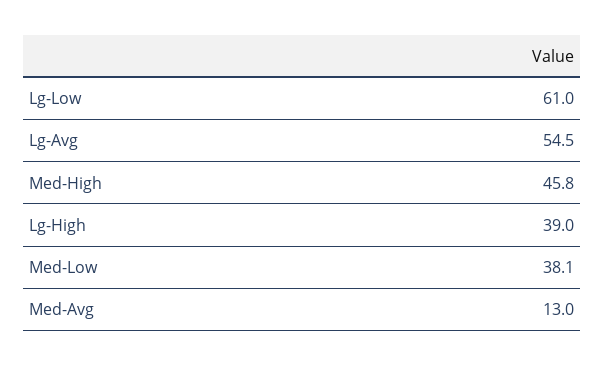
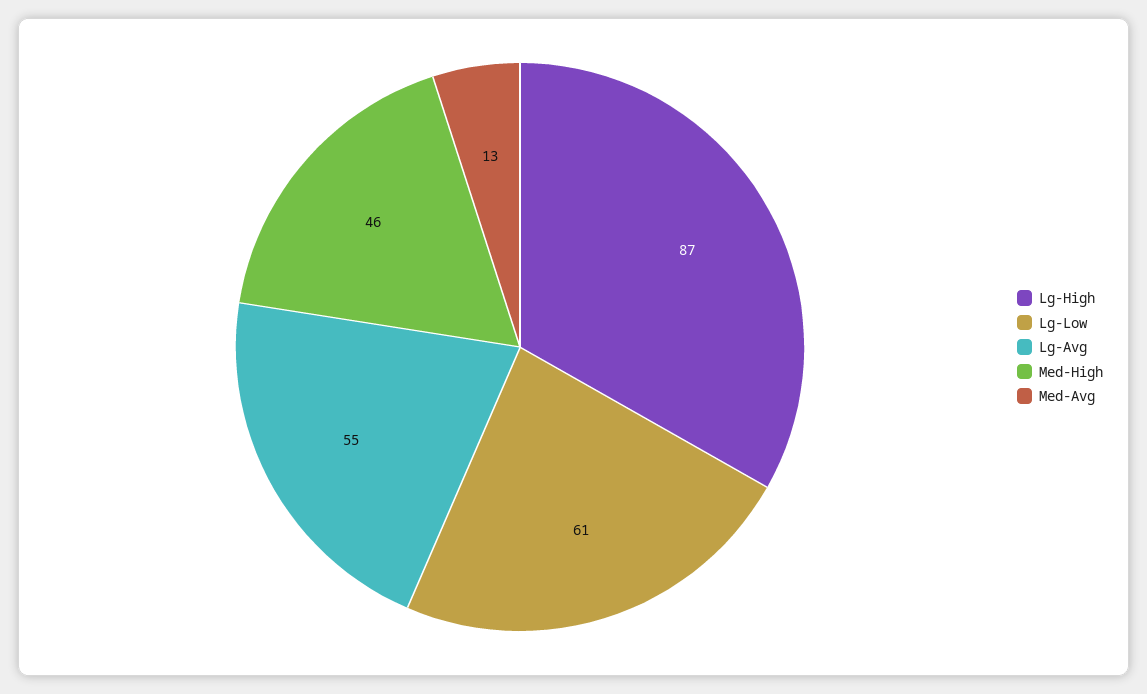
Lg-High: 39 -> 87
Med-Low: 38.1 -> none

